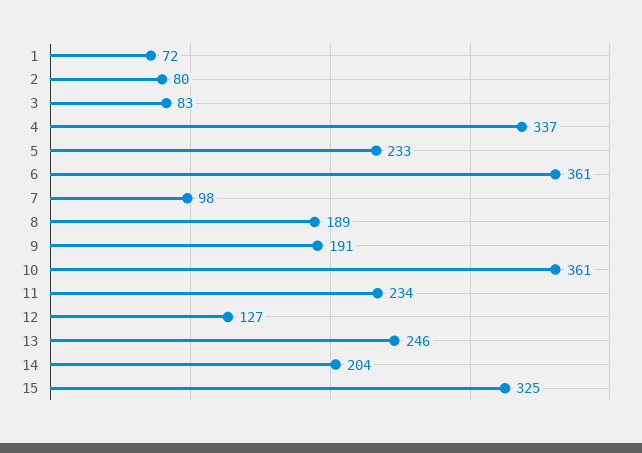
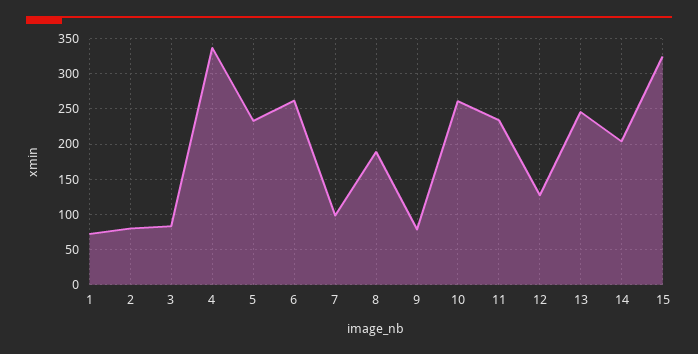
6: 361 -> 260
9: 191 -> 80
10: 361 -> 260

